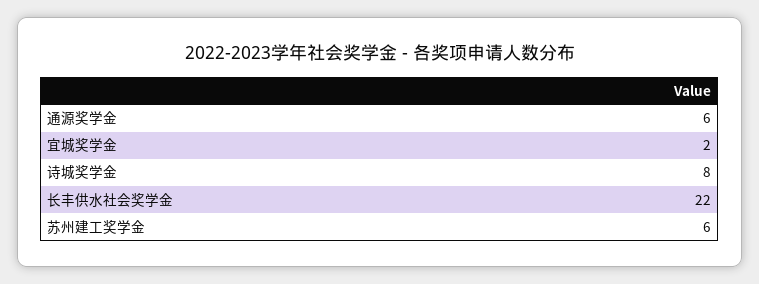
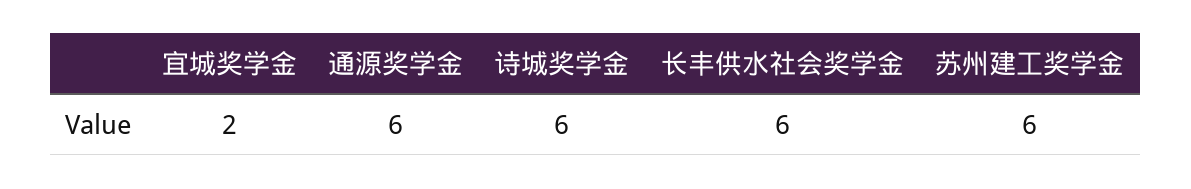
诗城奖学金: 8 -> 6
长丰供水社会奖学金: 22 -> 6

